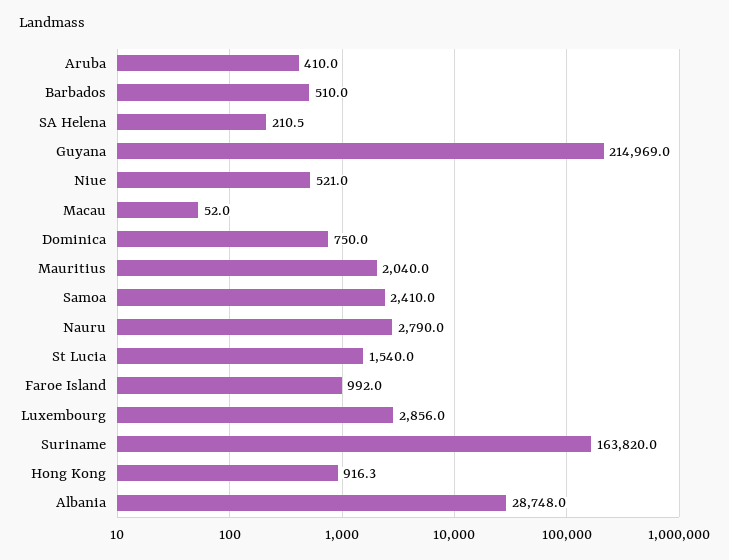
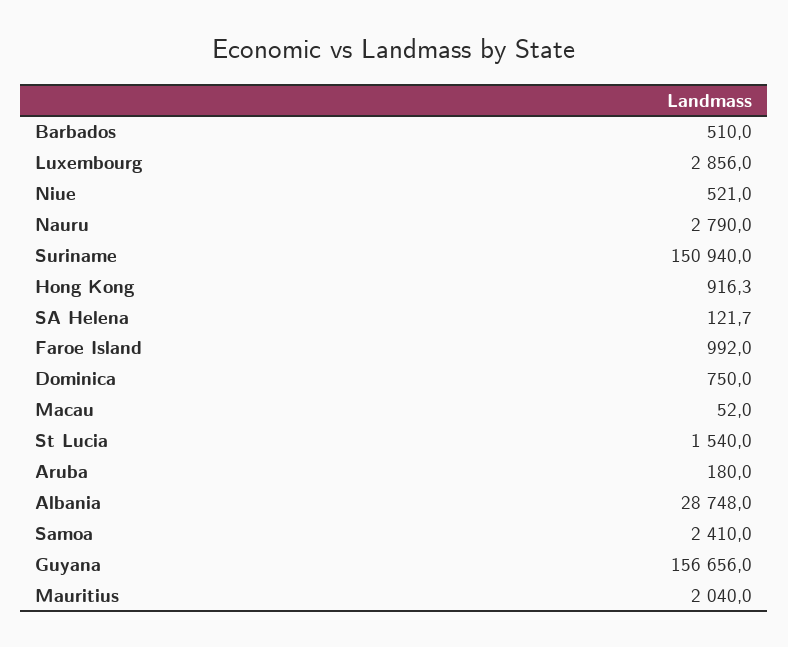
Aruba: 410 -> 180
SA Helena: 210.5 -> 121.7
Guyana: 214969 -> 156656
Suriname: 163820 -> 150940

